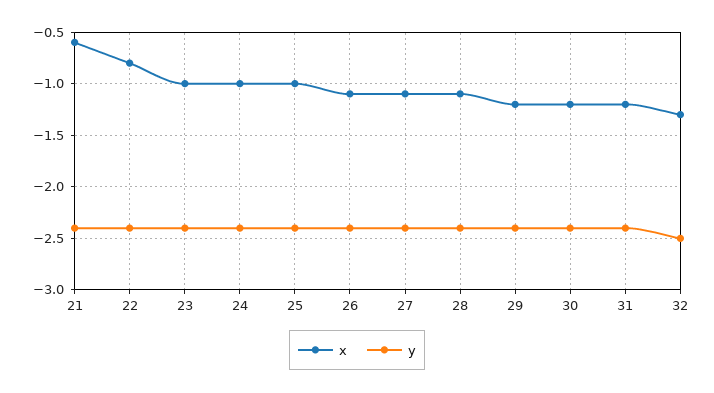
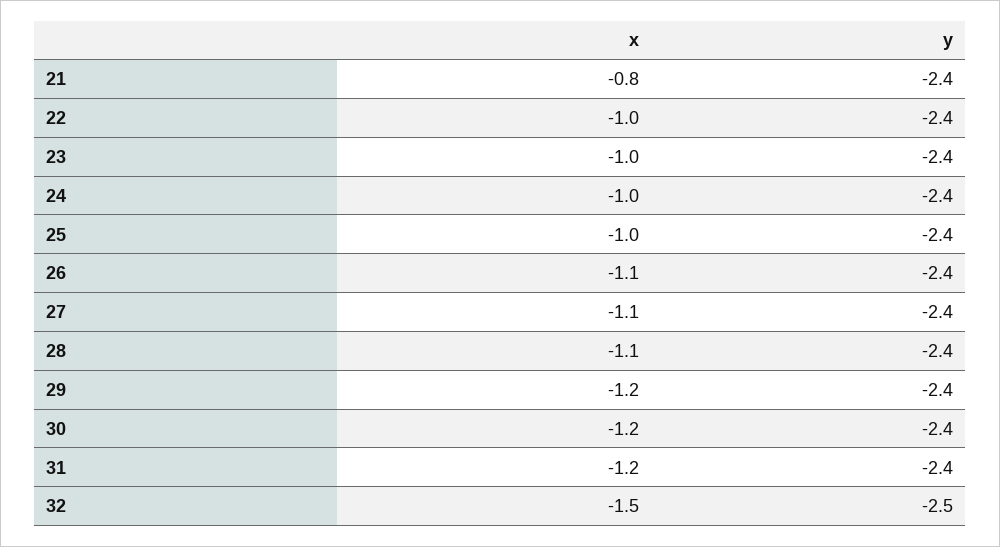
x, 21: -0.6 -> -0.8
x, 22: -0.8 -> -1
x, 32: -1.3 -> -1.5

